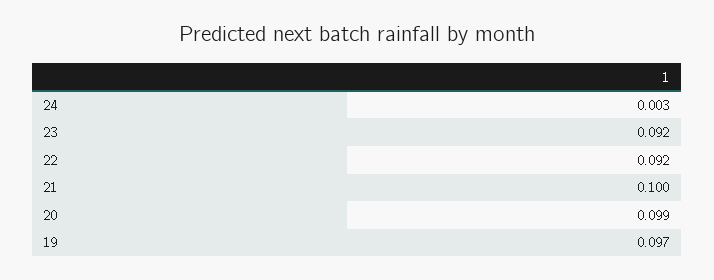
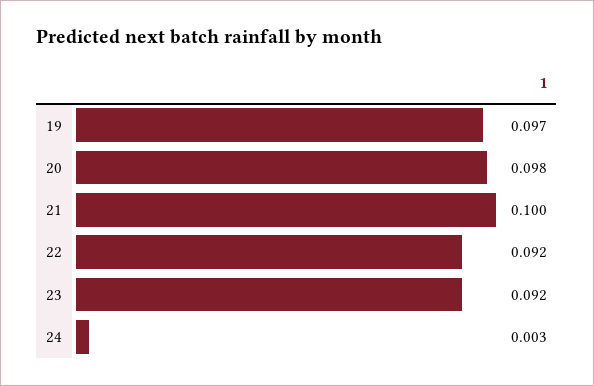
20: 0.099 -> 0.098

